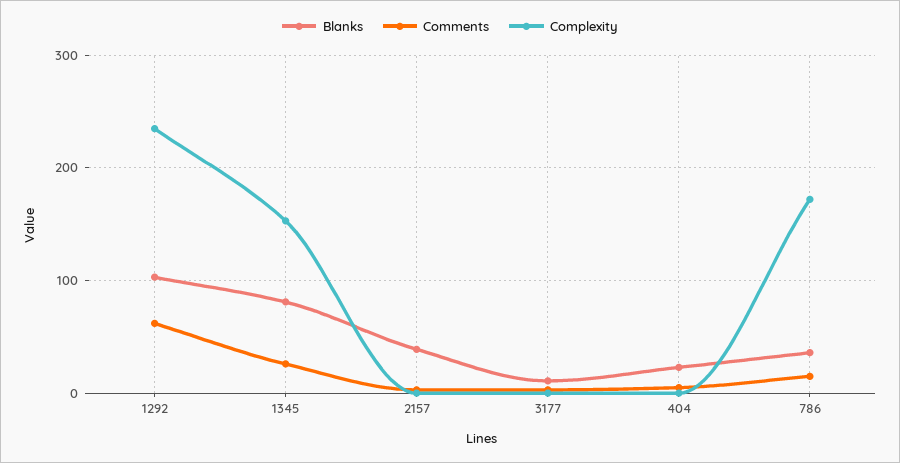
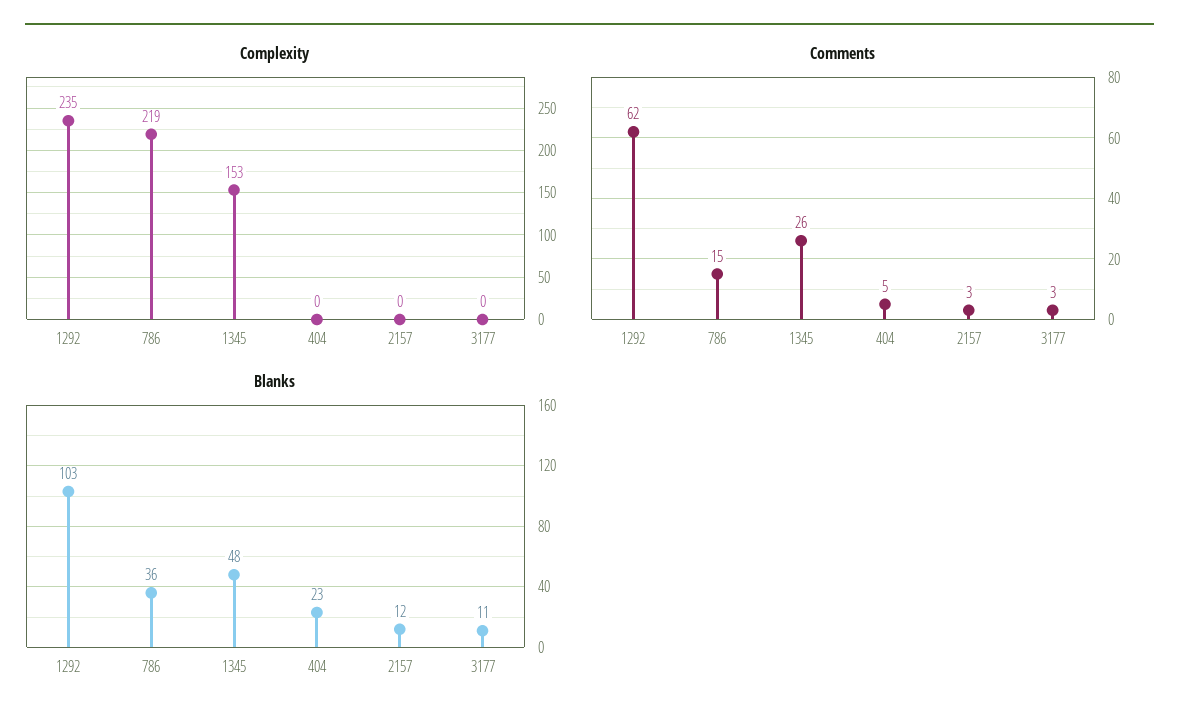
Blanks, 1345: 80 -> 48
Blanks, 2157: 40 -> 12
Complexity, 786: 170 -> 219

